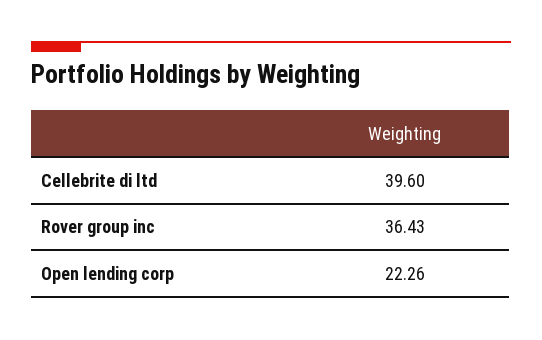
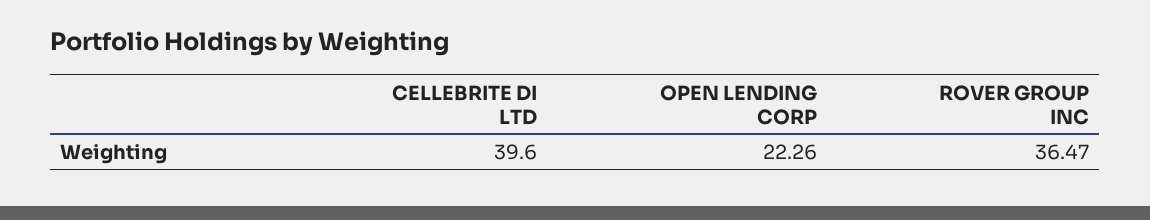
Rover group inc: 36.43 -> 36.47

